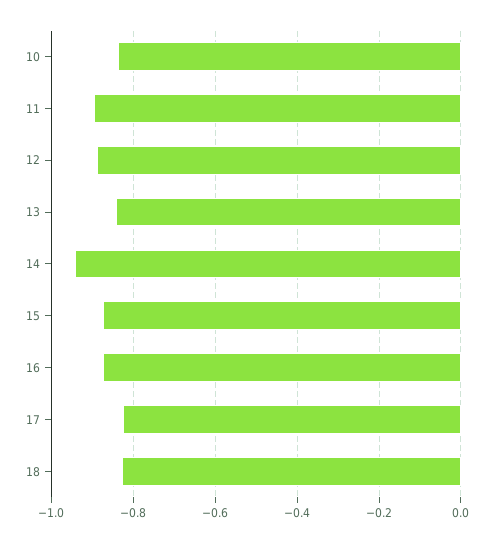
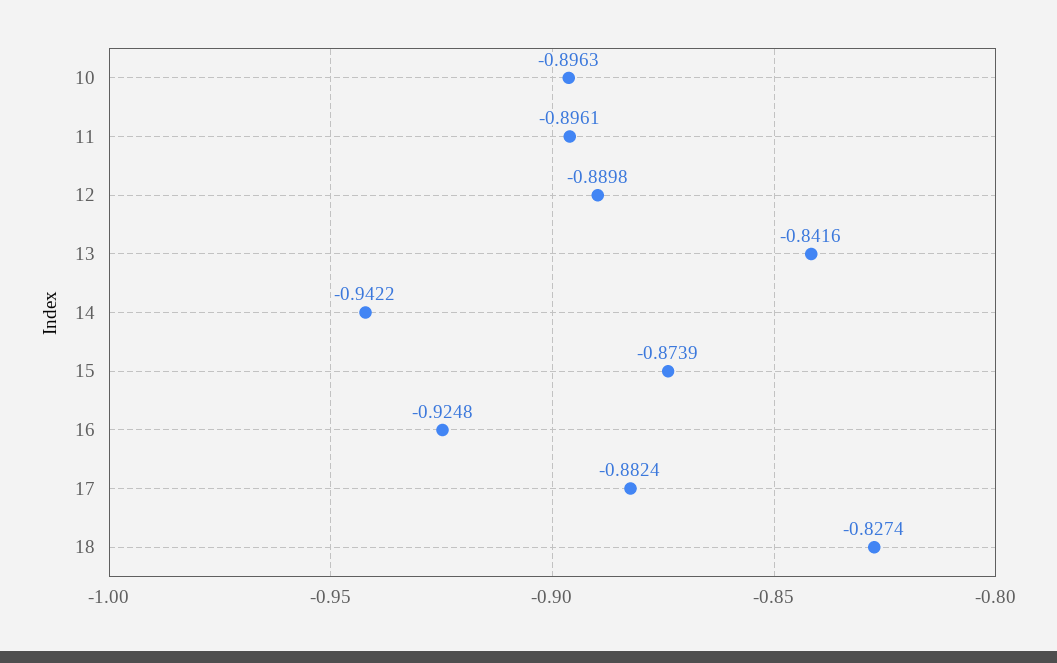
10: -0.84 -> -0.8963
16: -0.88 -> -0.9248
17: -0.82 -> -0.8824

